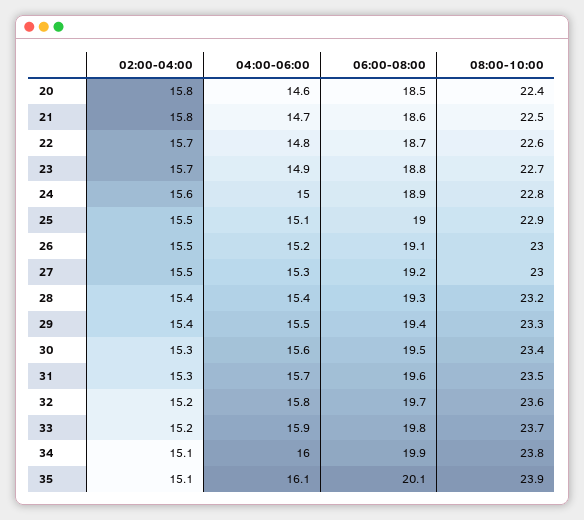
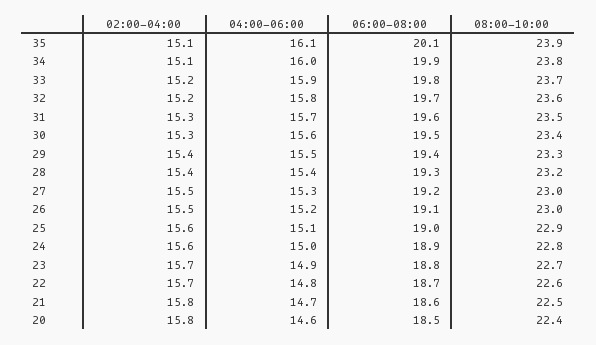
02:00-04:00, 25: 15.5 -> 15.6

